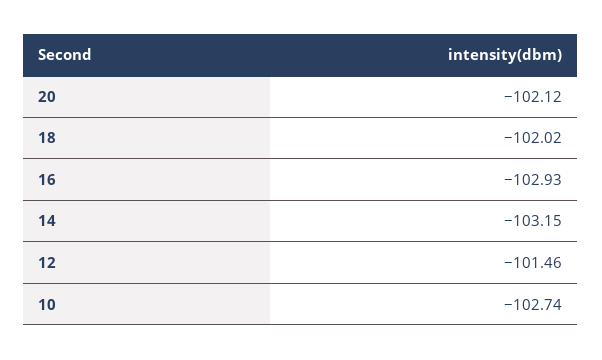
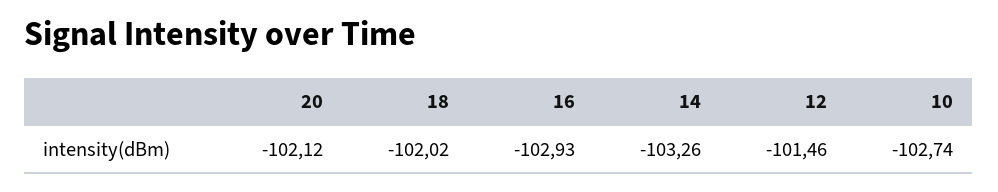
14: -103.15 -> -103.26

